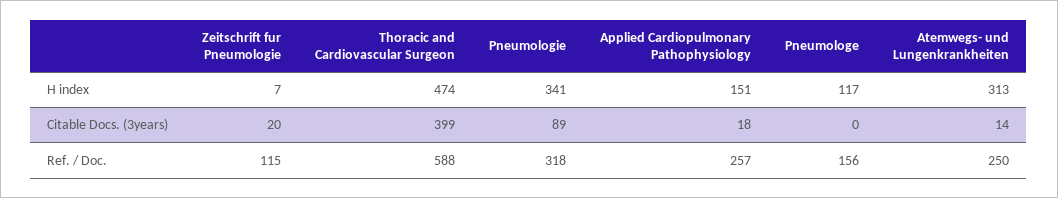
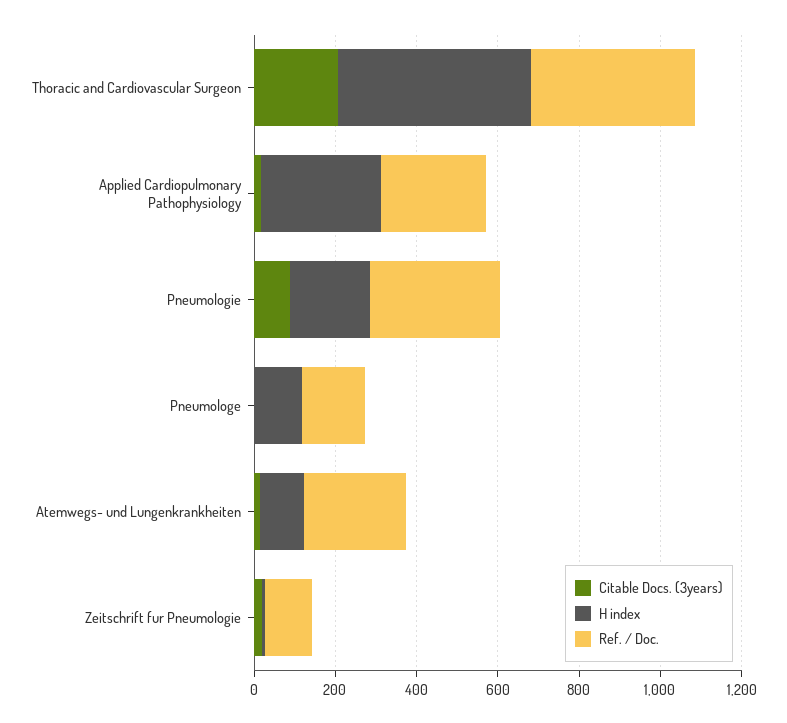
H index, Pneumologie: 341 -> 200
H index, Applied Cardiopulmonary Pathophysiology: 151 -> 300
H index, Atemwegs- und Lungenkrankheiten: 313 -> 100
Citable Docs. (3years), Thoracic and Cardiovascular Surgeon: 399 -> 200
Ref. / Doc., Thoracic and Cardiovascular Surgeon: 588 -> 400

